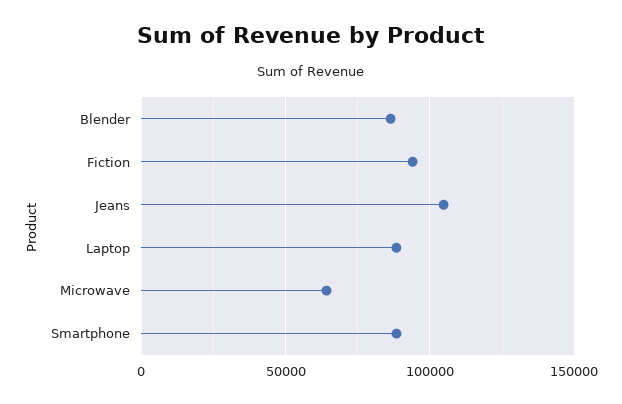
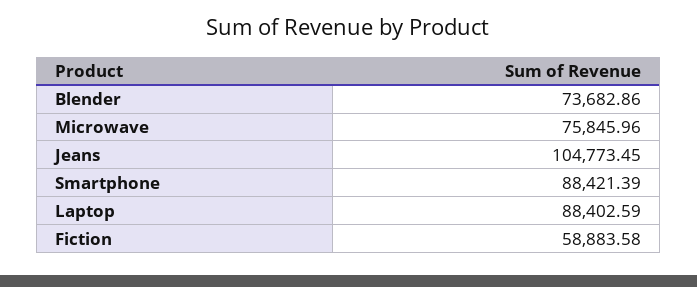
Blender: 85000 -> 73682.86
Fiction: 95000 -> 58883.58
Microwave: 65000 -> 75845.96

